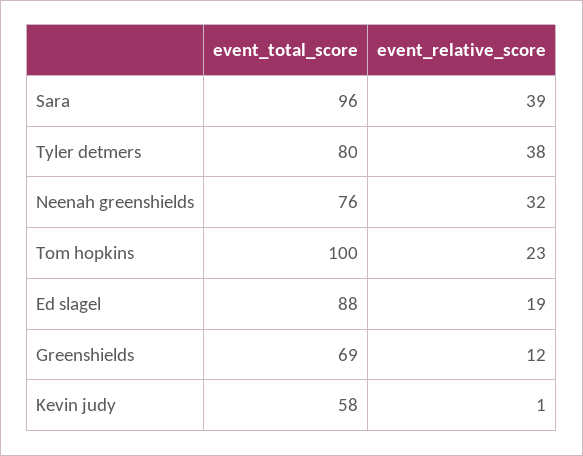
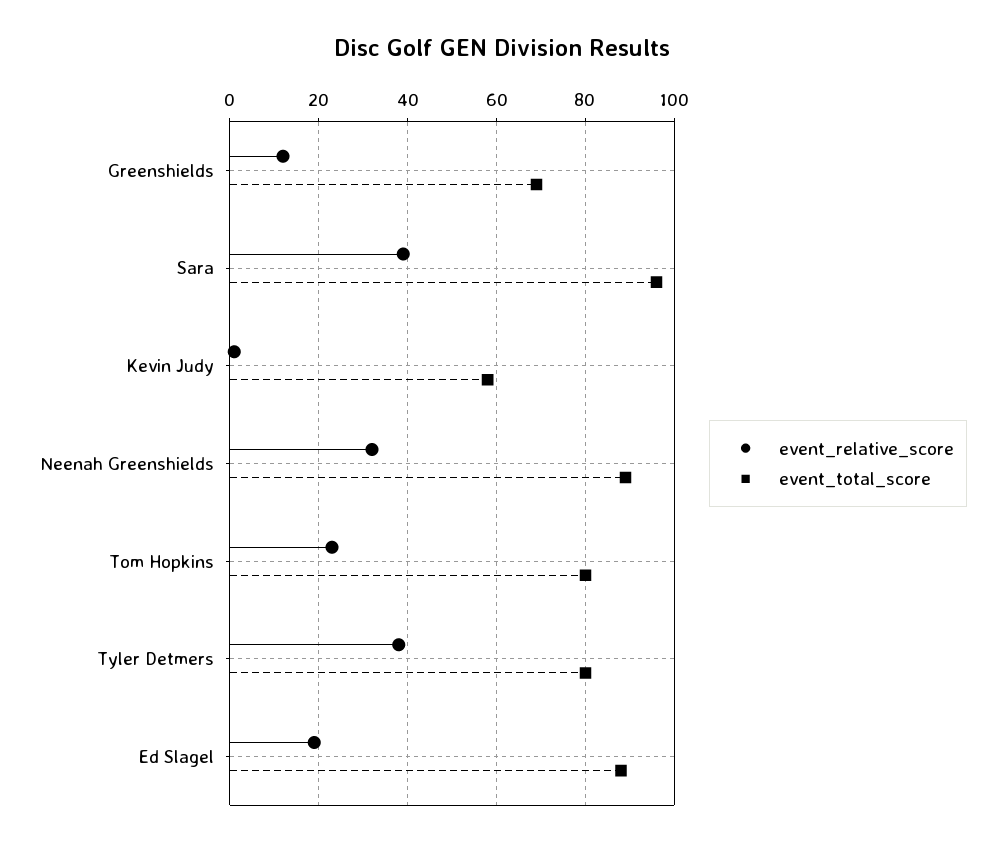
event_total_score, Neenah greenshields: 76 -> 90
event_total_score, Tom hopkins: 100 -> 80

